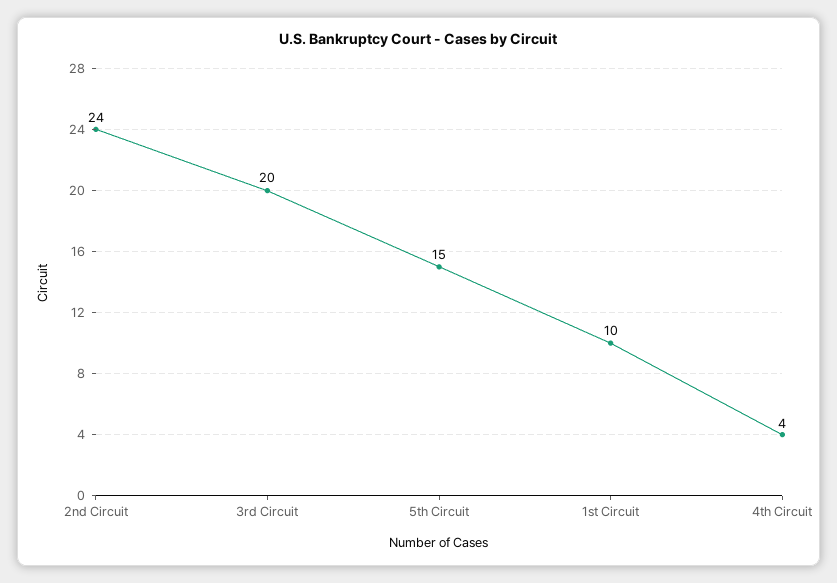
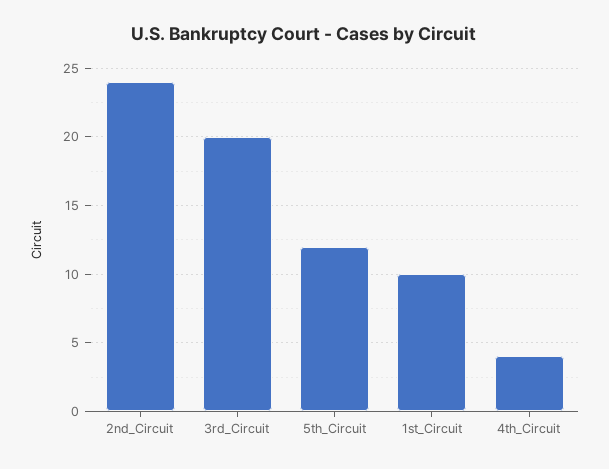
5th Circuit: 15 -> 12

